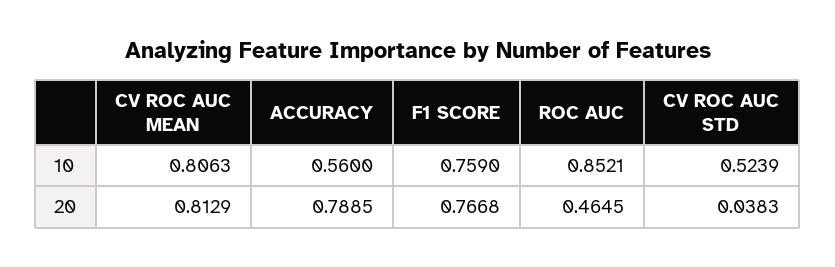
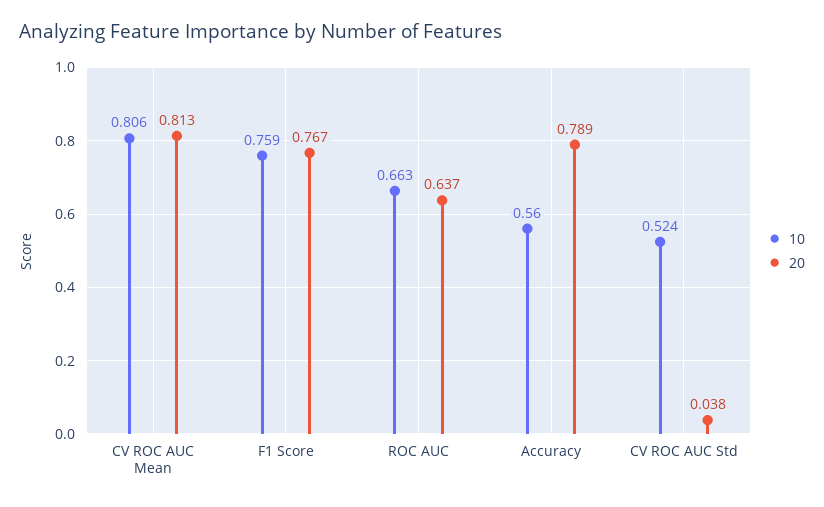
10, ROC AUC: 0.8521 -> 0.663
20, ROC AUC: 0.4645 -> 0.637

